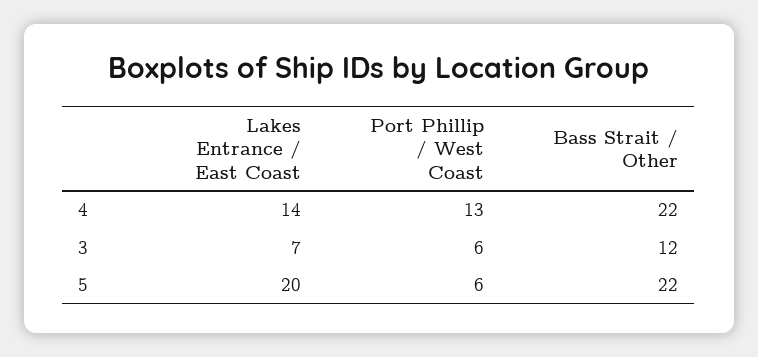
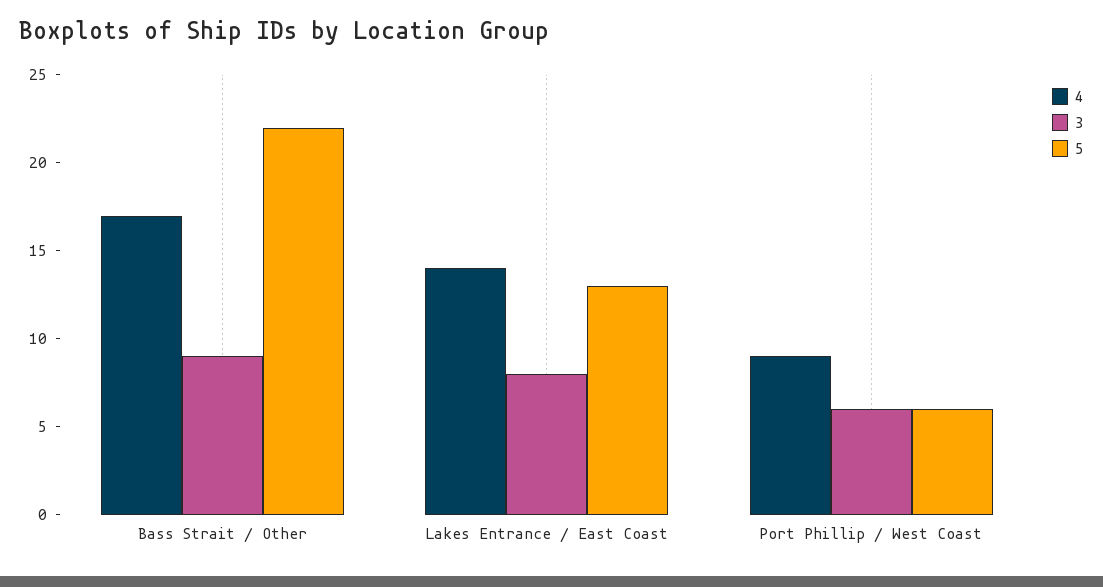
4, Port Phillip / West Coast: 13 -> 9
4, Bass Strait / Other: 22 -> 17
3, Lakes Entrance / East Coast: 7 -> 8
3, Bass Strait / Other: 12 -> 9
5, Lakes Entrance / East Coast: 20 -> 13

